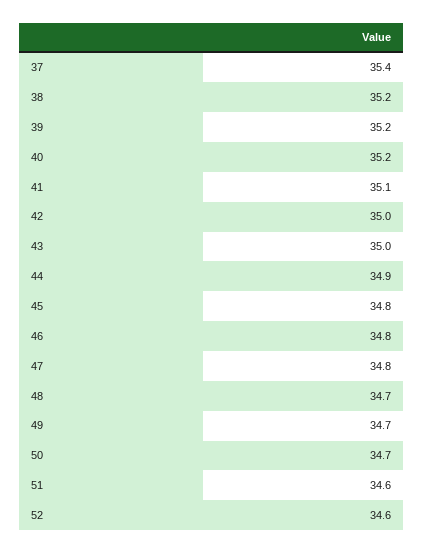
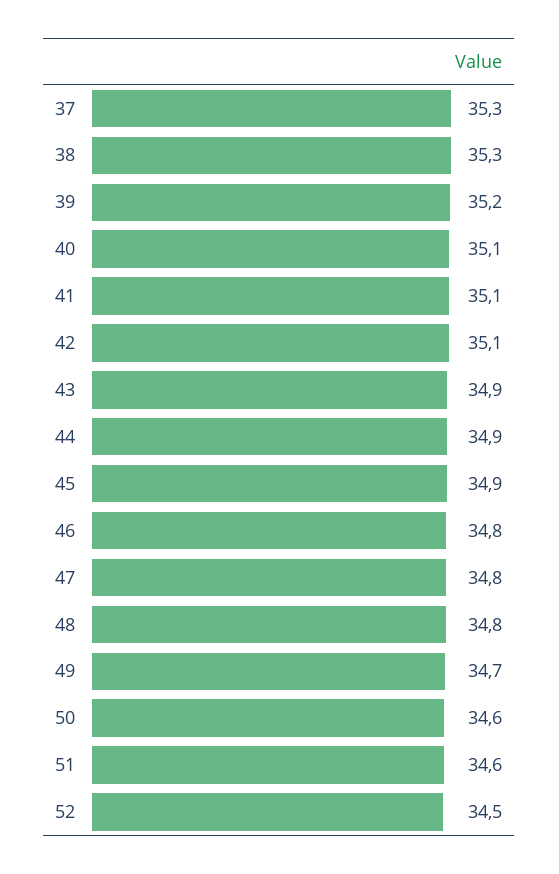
37: 35.4 -> 35.3
38: 35.2 -> 35.3
40: 35.2 -> 35.1
42: 35 -> 35.1
43: 35 -> 34.9
45: 34.8 -> 34.9
48: 34.7 -> 34.8
50: 34.7 -> 34.6
52: 34.6 -> 34.5

